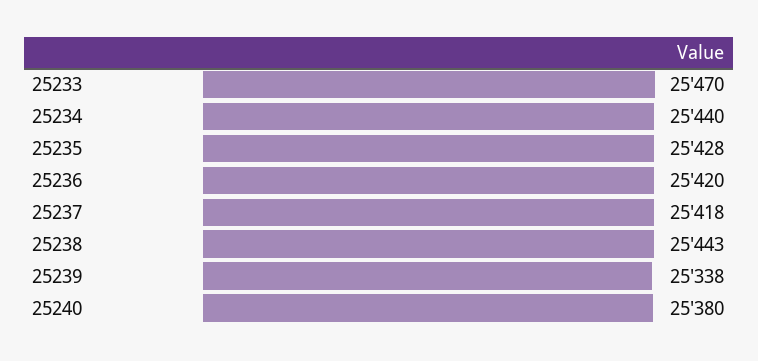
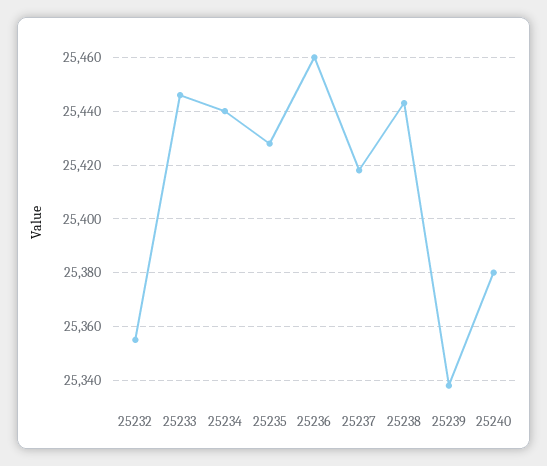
25233: 25470 -> 25445
25236: 25420 -> 25460
25232: none -> 25355

